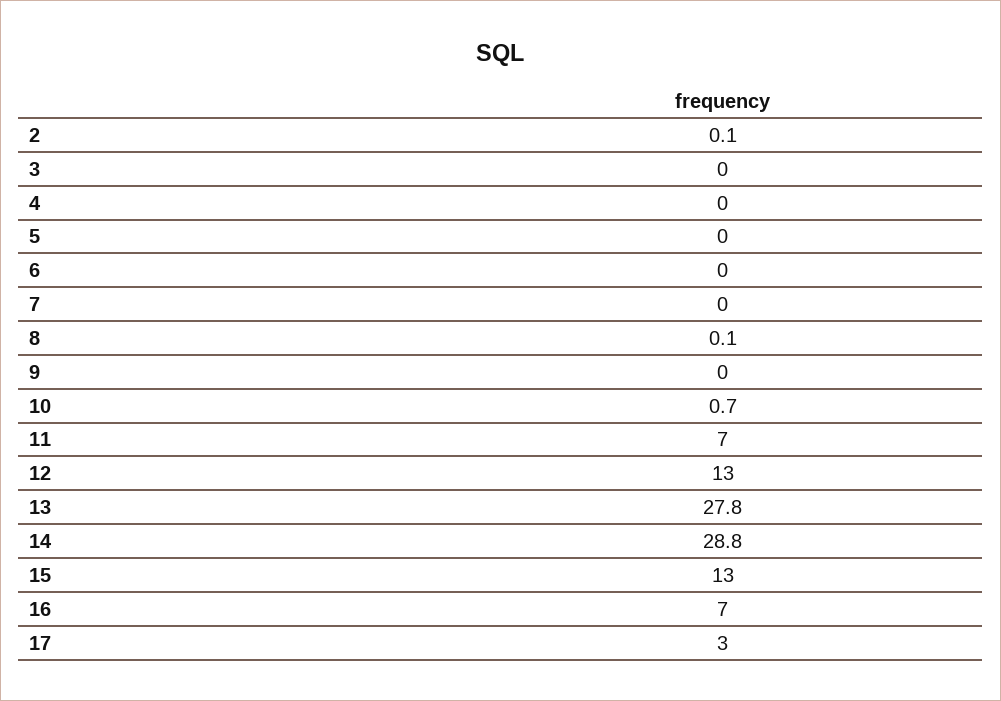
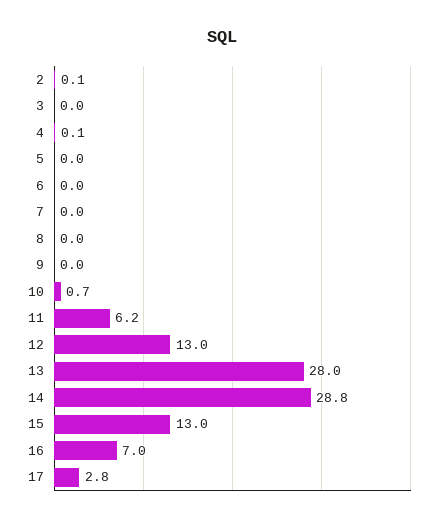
4: 0 -> 0.1
8: 0.1 -> 0
11: 7 -> 6.2
13: 27.8 -> 28
17: 3 -> 2.8

